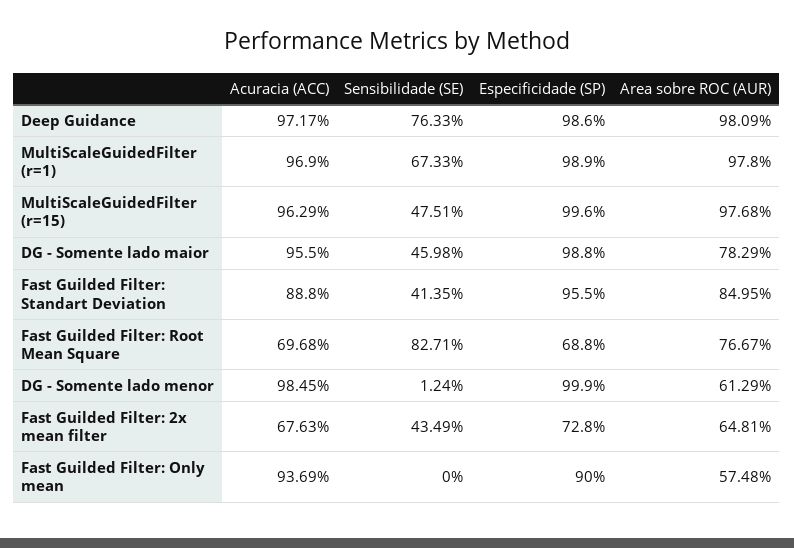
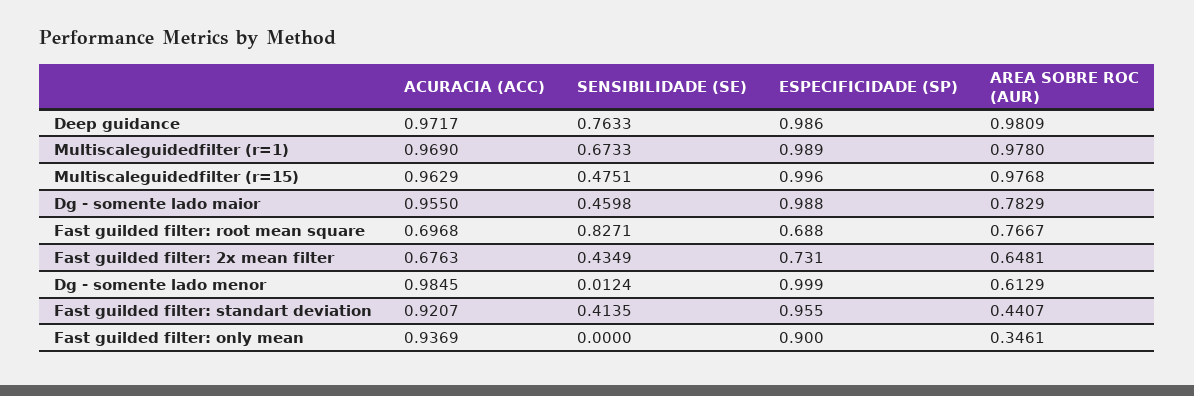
Acuracia (ACC), Fast Guilded Filter: Standart Deviation: 0.888 -> 0.9207
Area sobre ROC (AUR), Fast Guilded Filter: Standart Deviation: 0.8495 -> 0.4407
Especificidade (SP), Fast Guilded Filter: 2x mean filter: 0.728 -> 0.731
Area sobre ROC (AUR), Fast Guilded Filter: Only mean: 0.5748 -> 0.3461

